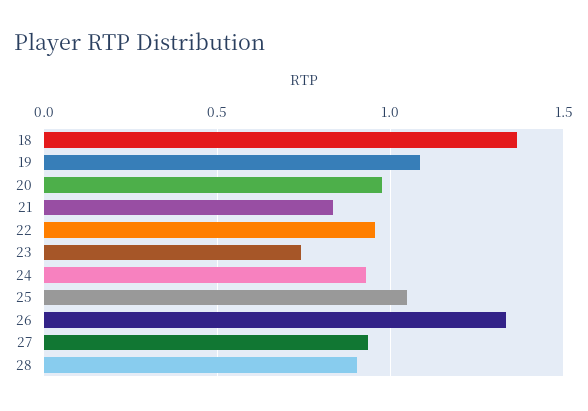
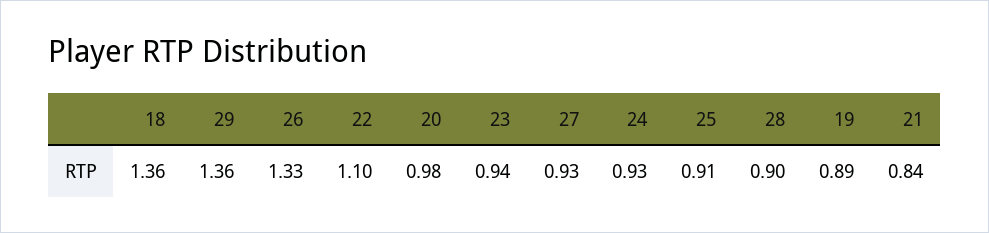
19: 1.1 -> 0.89
22: 0.95 -> 1.1
23: 0.75 -> 0.94
25: 1.05 -> 0.91
29: none -> 1.36

